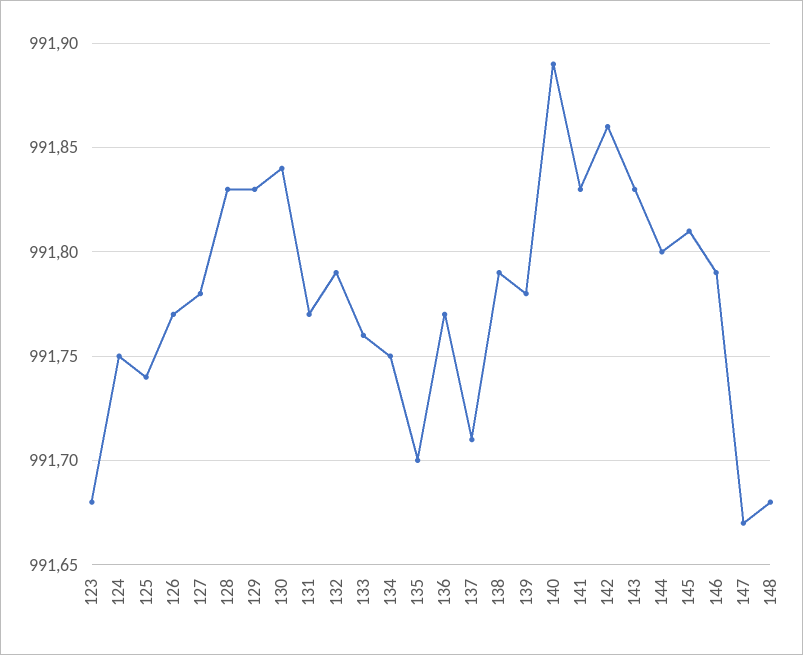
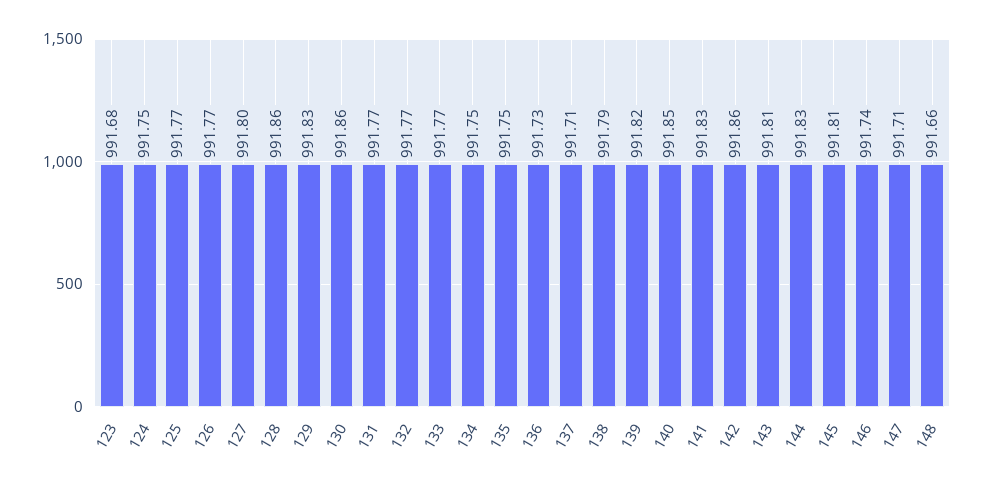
125: 991.74 -> 991.77
127: 991.78 -> 991.8
128: 991.83 -> 991.86
130: 991.84 -> 991.86
132: 991.79 -> 991.77
133: 991.76 -> 991.77
135: 991.7 -> 991.75
136: 991.77 -> 991.73
139: 991.78 -> 991.82
140: 991.89 -> 991.85
143: 991.83 -> 991.81
144: 991.8 -> 991.83
146: 991.79 -> 991.74
147: 991.67 -> 991.71
148: 991.68 -> 991.66

